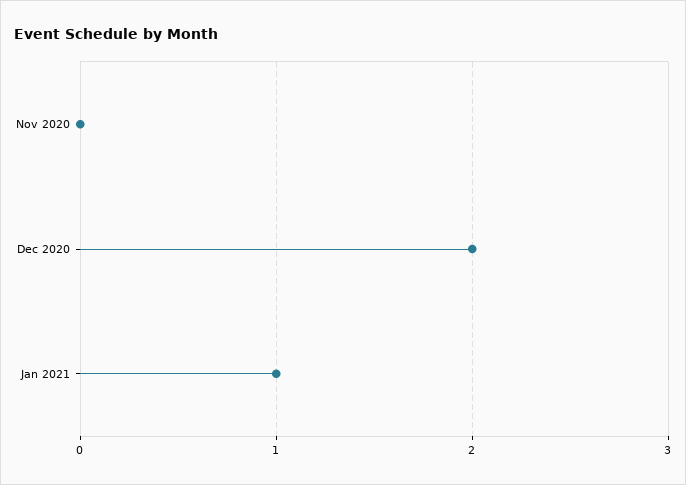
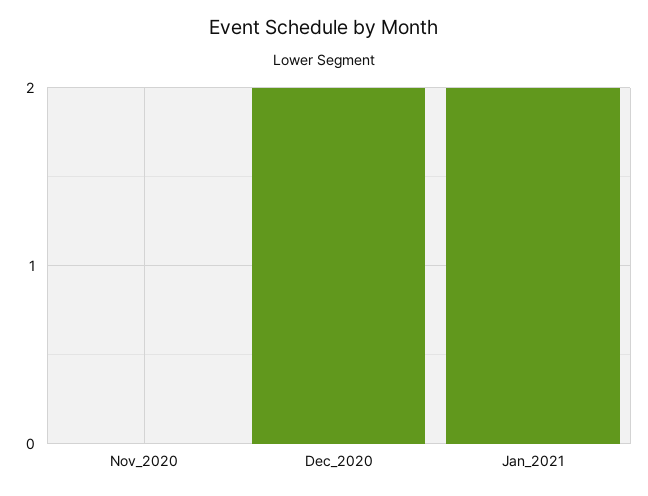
Jan 2021: 1 -> 2

